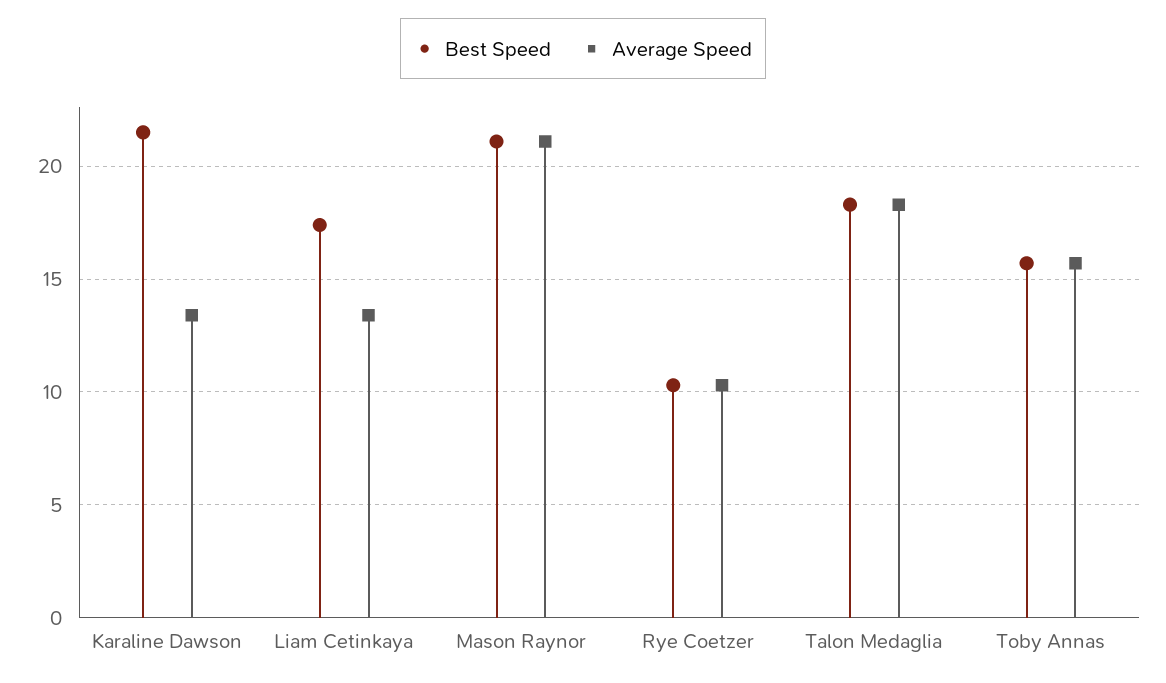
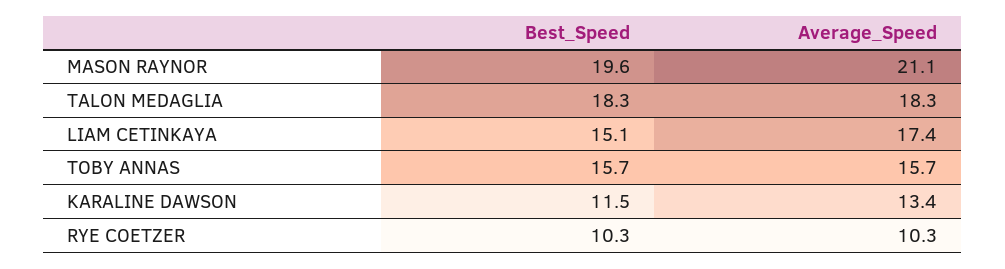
Best Speed, Karaline Dawson: 21.5 -> 11.5
Best Speed, Liam Cetinkaya: 17.5 -> 15.1
Average Speed, Liam Cetinkaya: 13.5 -> 17.4
Best Speed, Mason Raynor: 21 -> 19.6

